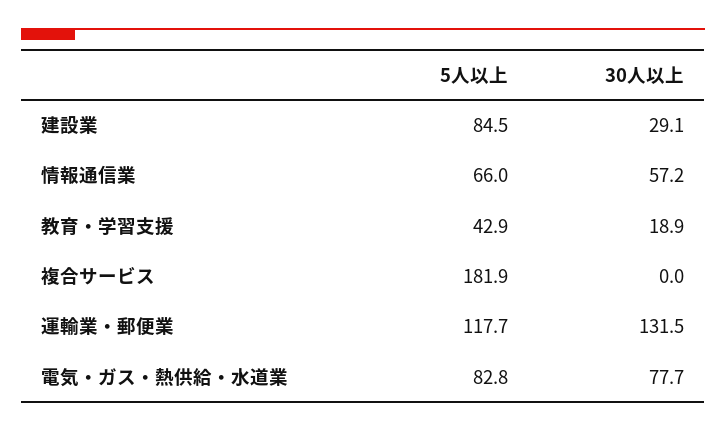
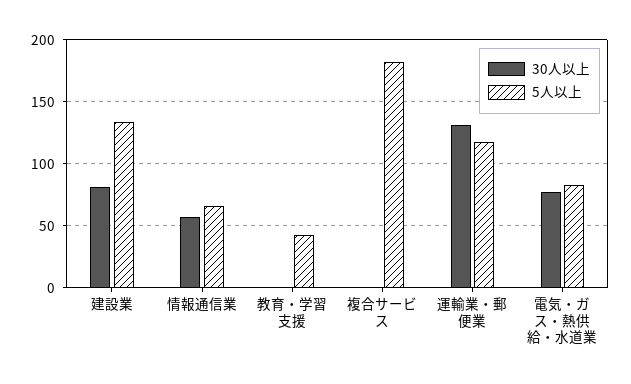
5人以上, 建設業: 84.5 -> 135
30人以上, 建設業: 29.1 -> 80
30人以上, 教育・学習支援: 18.9 -> 0

